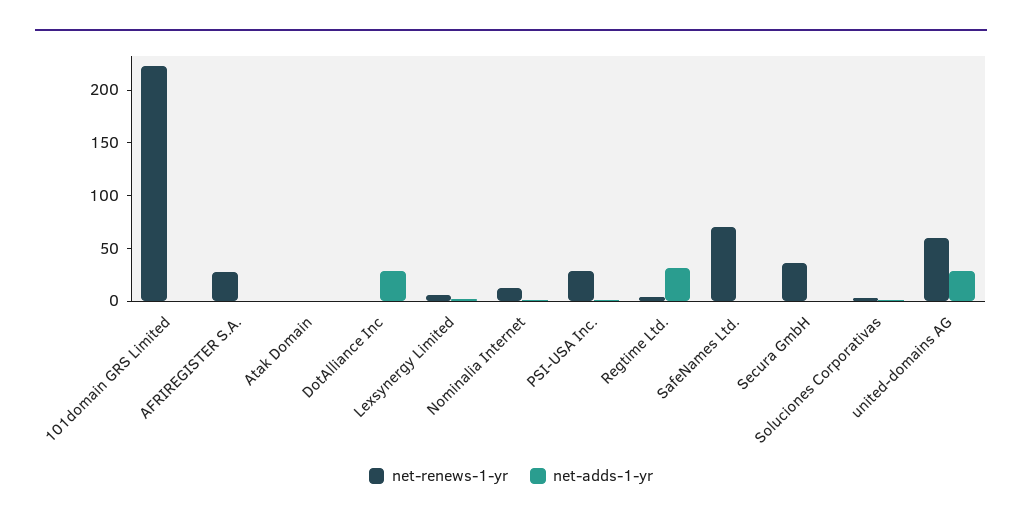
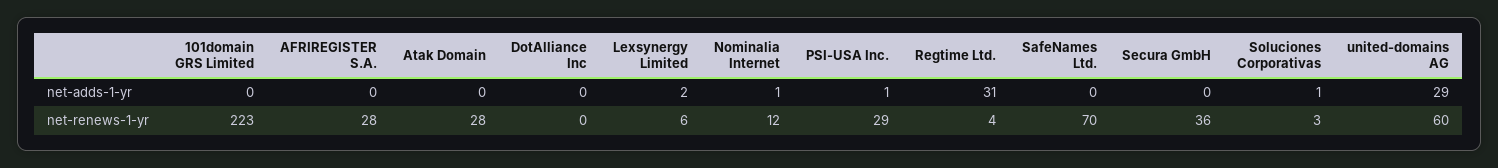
net-renews-1-yr, Atak Domain: 0 -> 28
net-adds-1-yr, DotAlliance Inc: 30 -> 0

